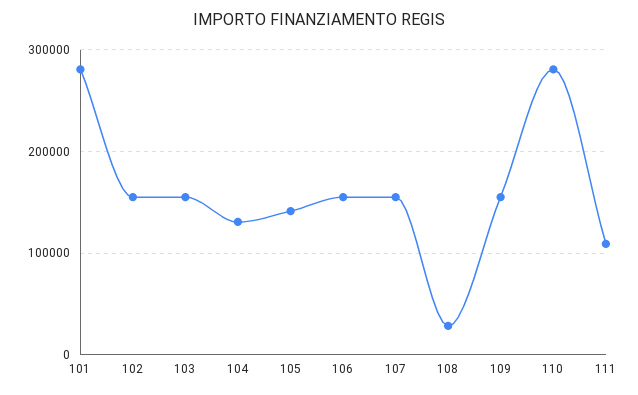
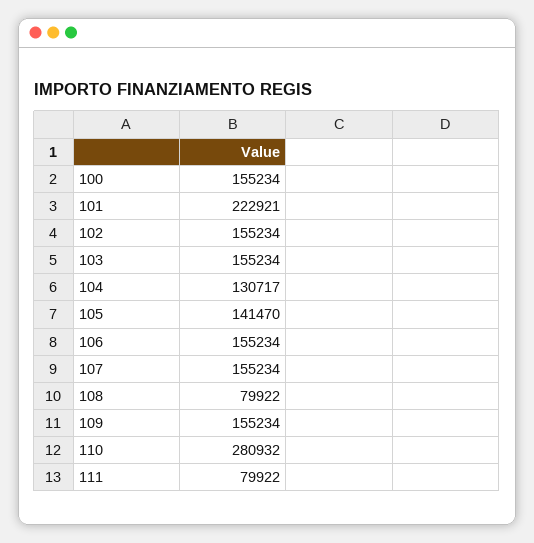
101: 280000 -> 222921
108: 30000 -> 79922
111: 110000 -> 79922
100: none -> 155234

